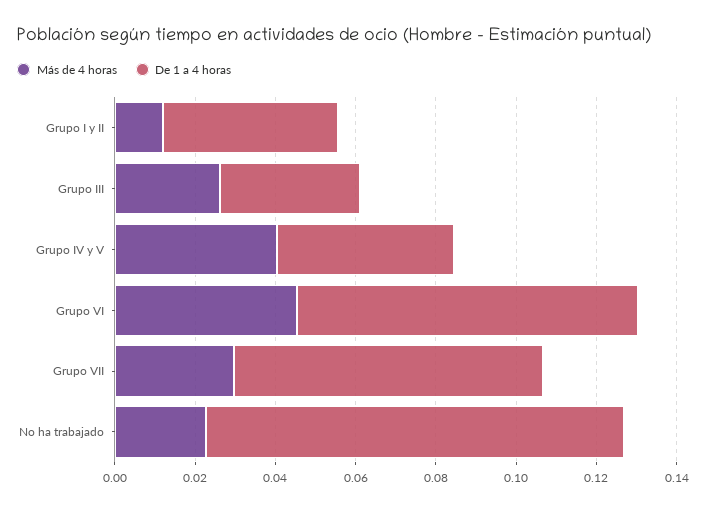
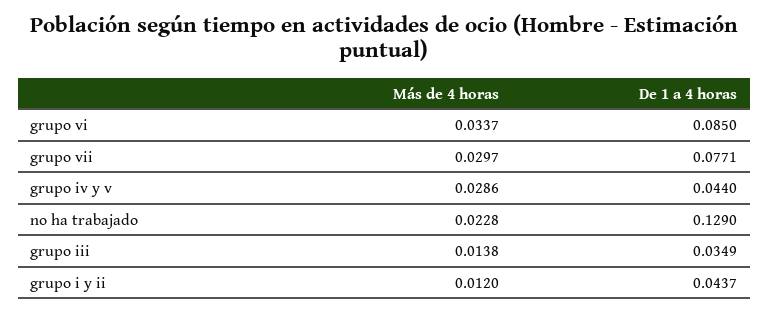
Más de 4 horas, Grupo III: 0.025 -> 0.0138
Más de 4 horas, Grupo IV y V: 0.04 -> 0.0286
Más de 4 horas, Grupo VI: 0.045 -> 0.0337
De 1 a 4 horas, No ha trabajado: 0.105 -> 0.129

